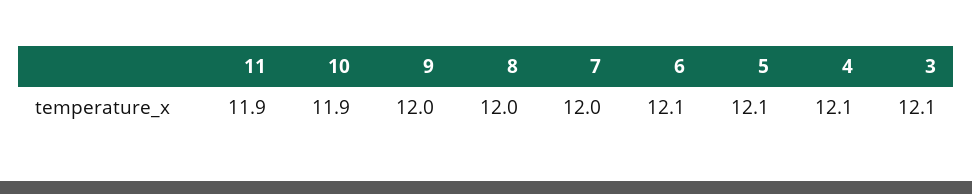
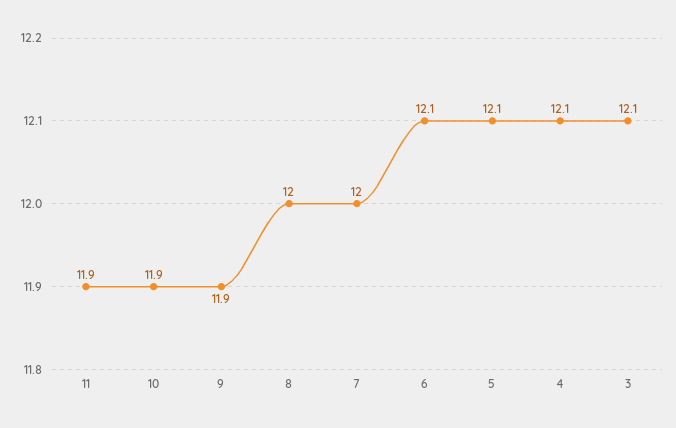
9: 12 -> 11.9

